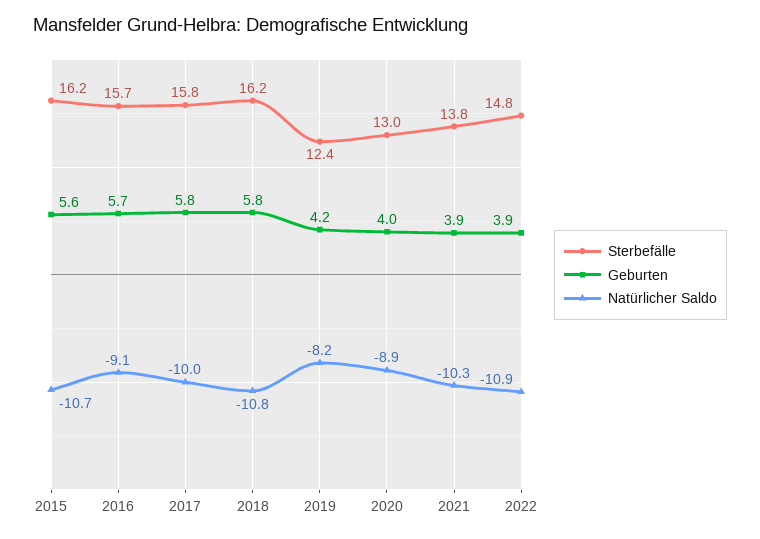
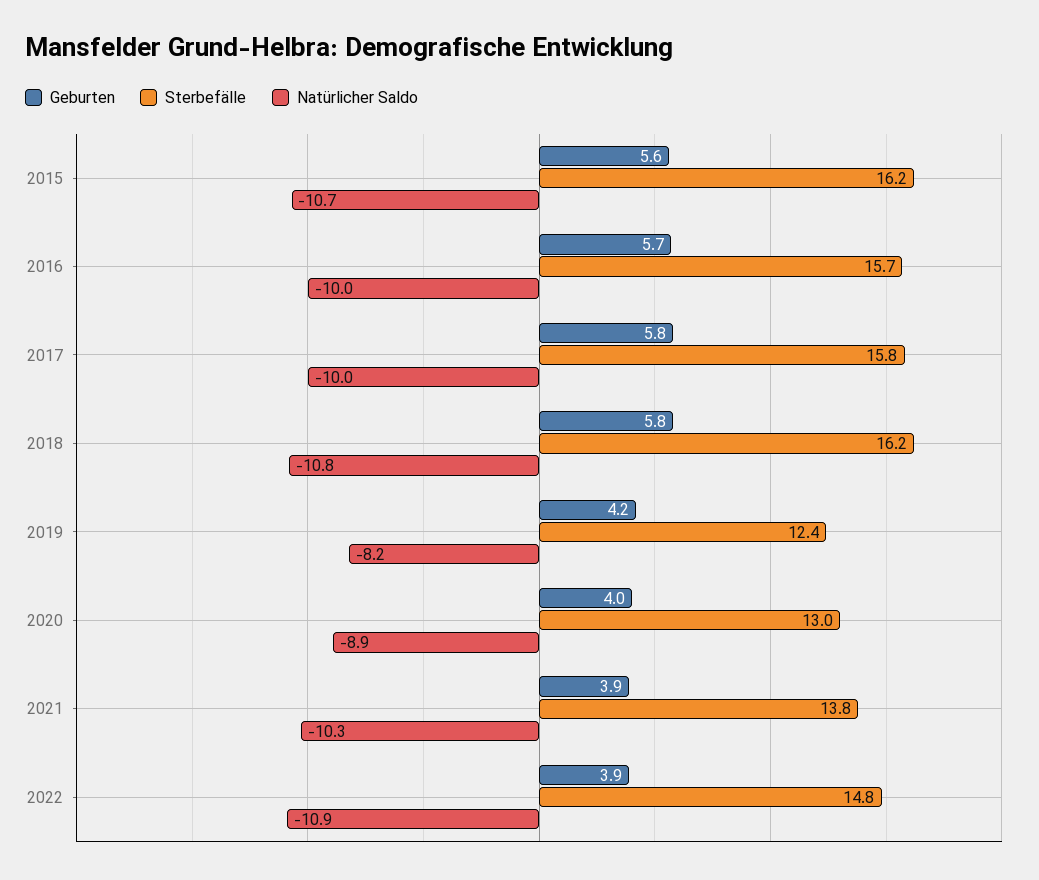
Natürlicher Saldo, 2016: -9.1 -> -10

